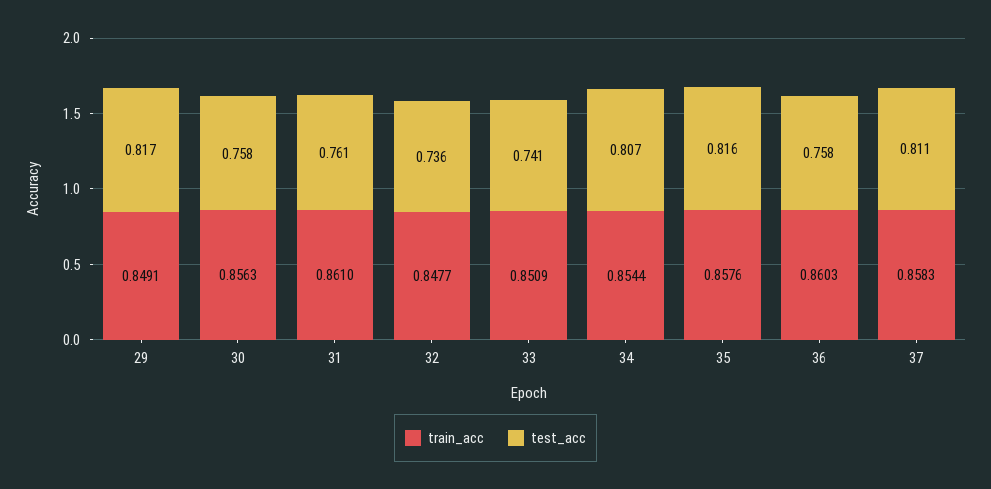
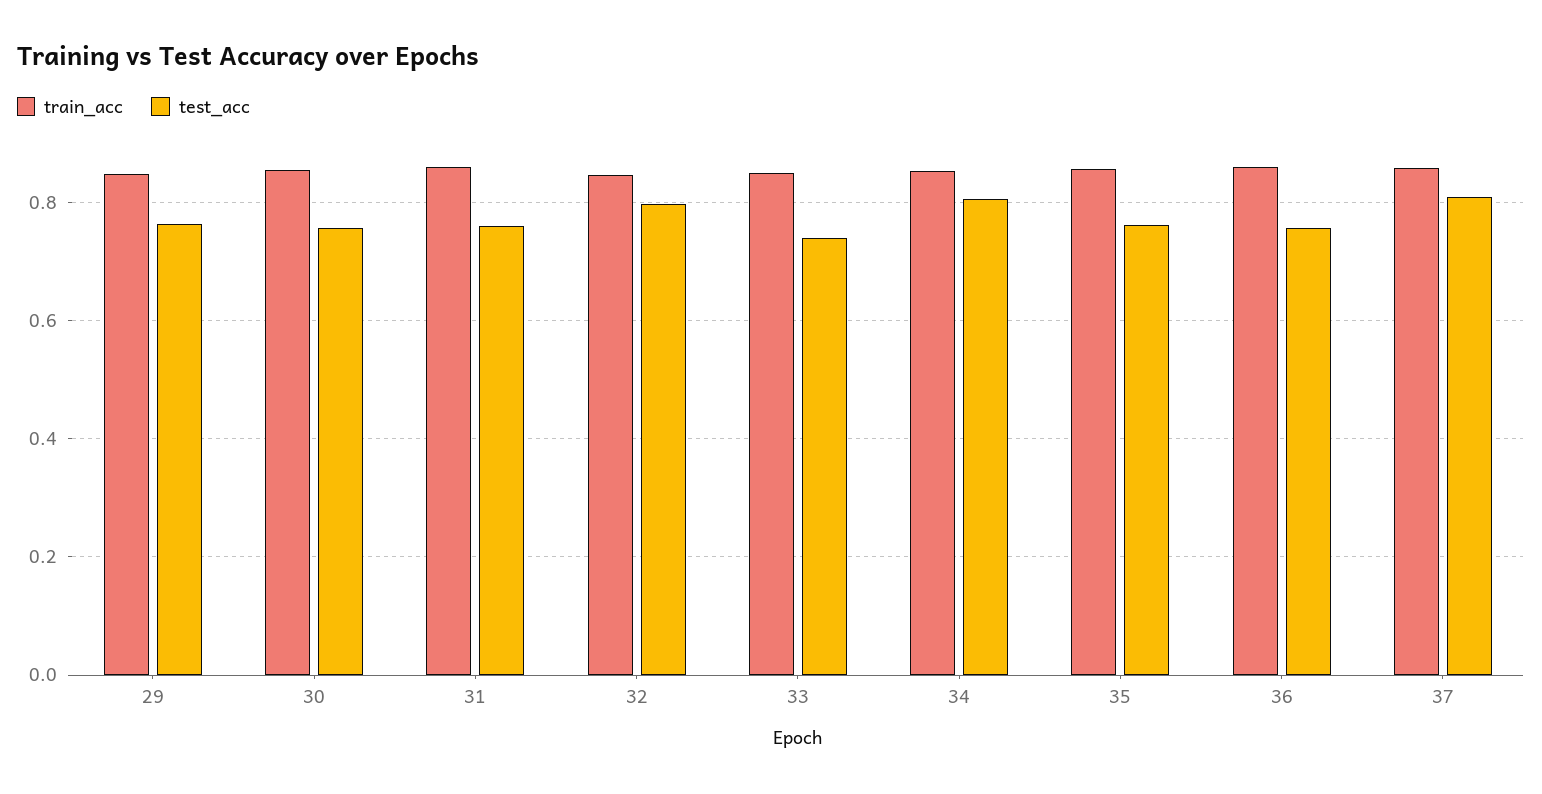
test_acc, 29: 0.817 -> 0.76
test_acc, 32: 0.736 -> 0.8
test_acc, 35: 0.816 -> 0.76

